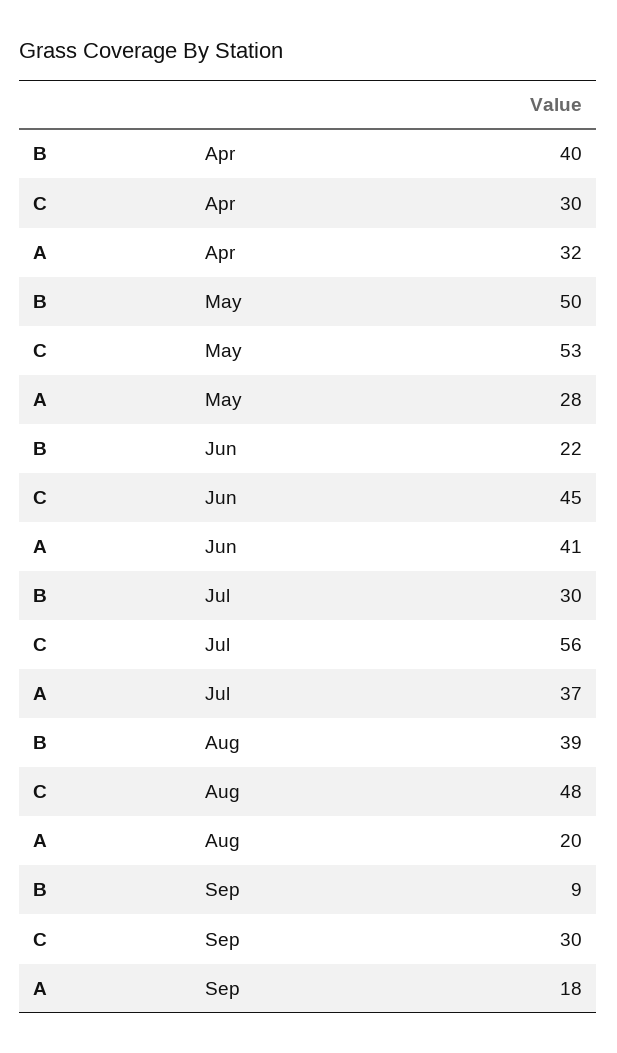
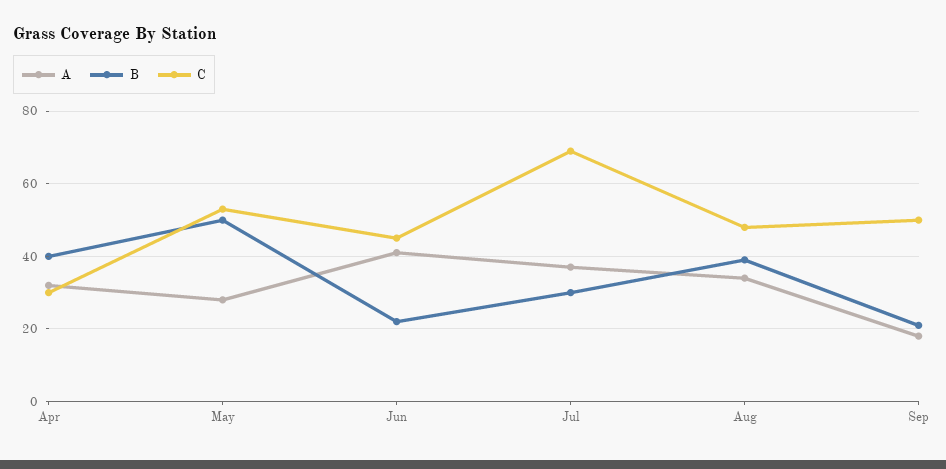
C, Jul: 56 -> 70
A, Aug: 20 -> 35
B, Sep: 9 -> 20
C, Sep: 30 -> 50

